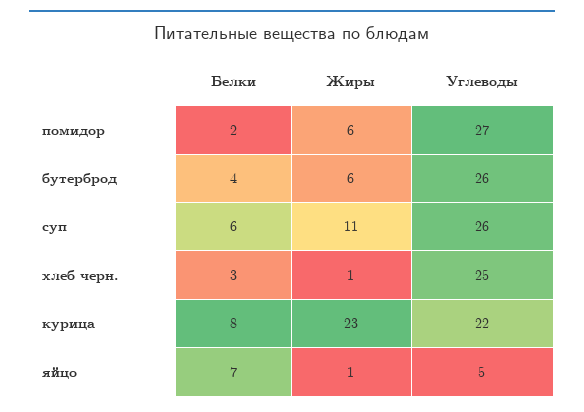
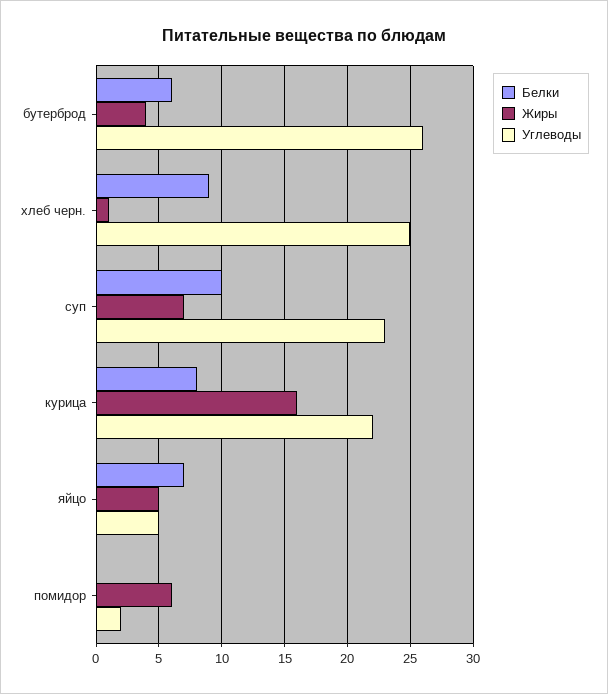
Белки, помидор: 2 -> 0
Углеводы, помидор: 27 -> 2
Белки, бутерброд: 4 -> 6
Жиры, бутерброд: 6 -> 4
Белки, суп: 6 -> 10
Жиры, суп: 11 -> 7
Углеводы, суп: 26 -> 23
Белки, хлеб черн.: 3 -> 9
Жиры, курица: 23 -> 16
Жиры, яйцо: 1 -> 5

